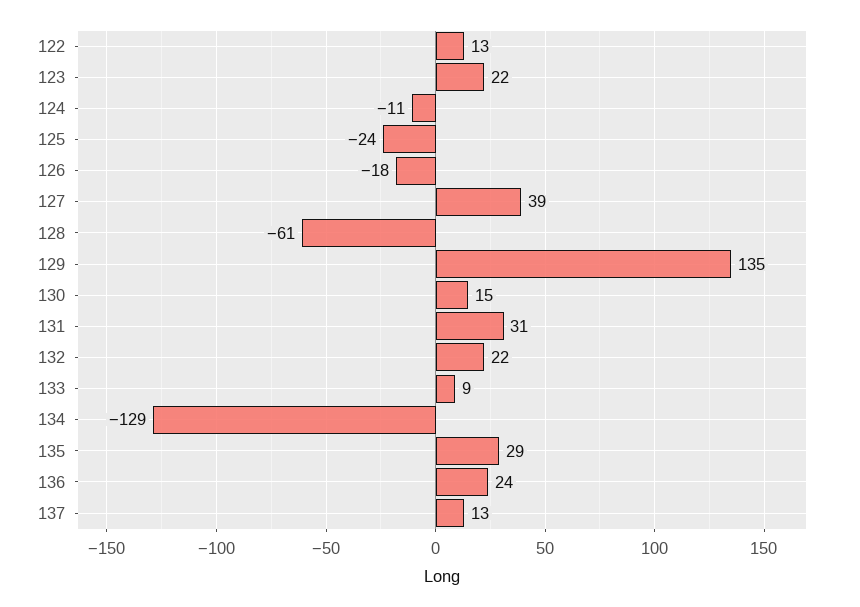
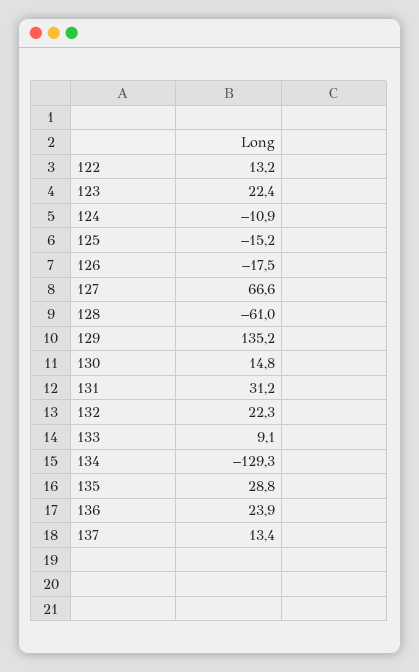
125: -24 -> -15.2
127: 39 -> 66.6

